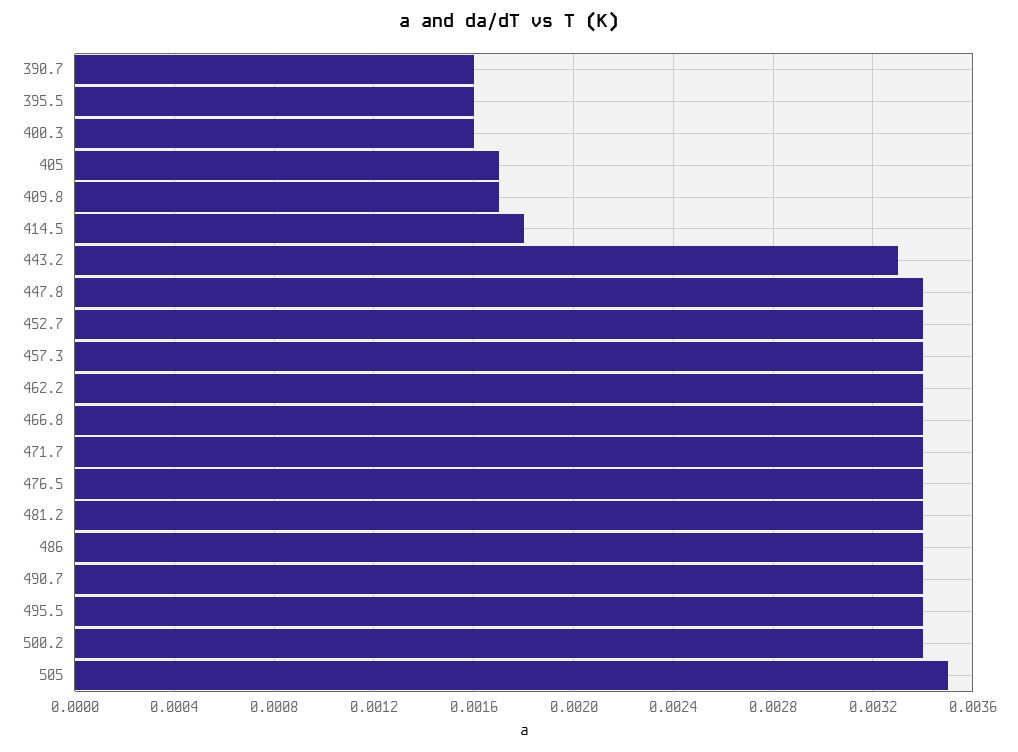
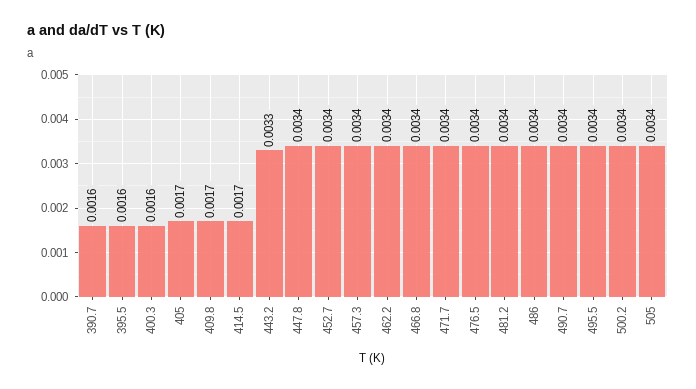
414.5: 0.0018 -> 0.0017
505: 0.0035 -> 0.0034

